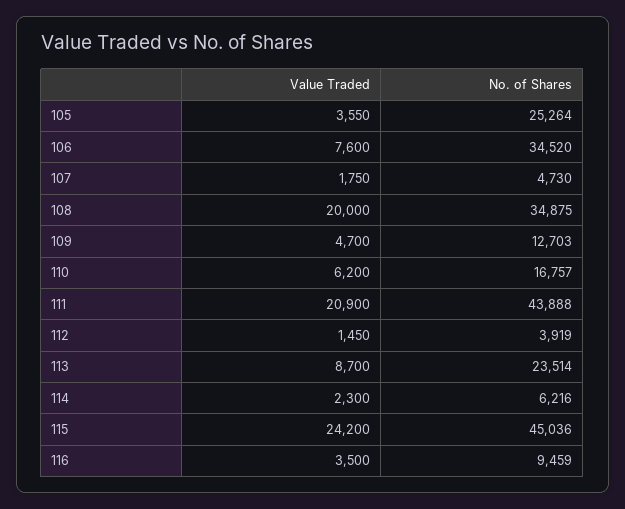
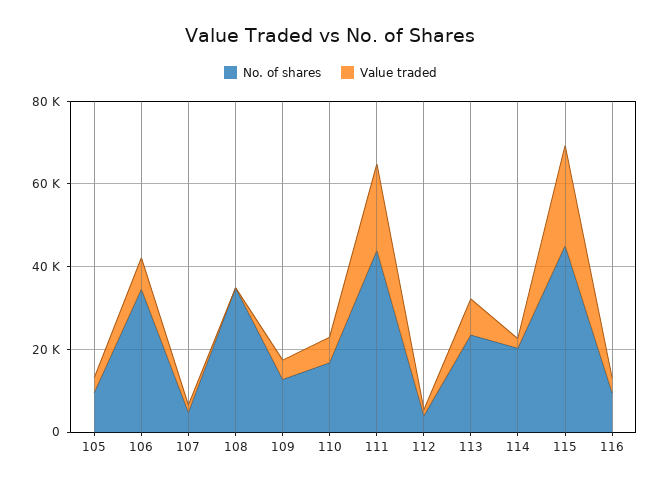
No. of Shares, 105: 25264 -> 10000
Value Traded, 108: 20000 -> 0
No. of Shares, 114: 6216 -> 20000

